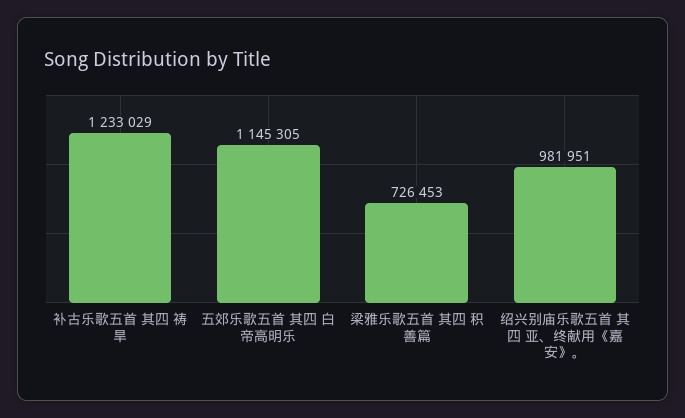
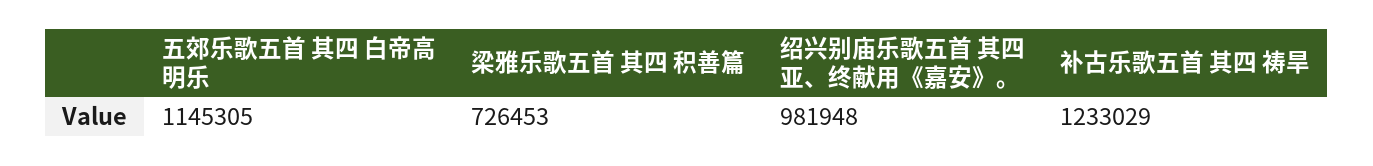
绍兴别庙乐歌五首 其四 亚、终献用《嘉安》。: 981951 -> 981948

